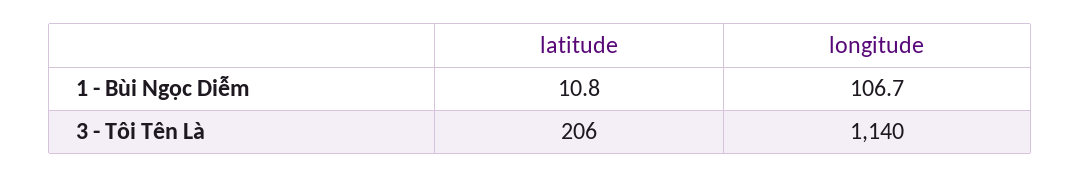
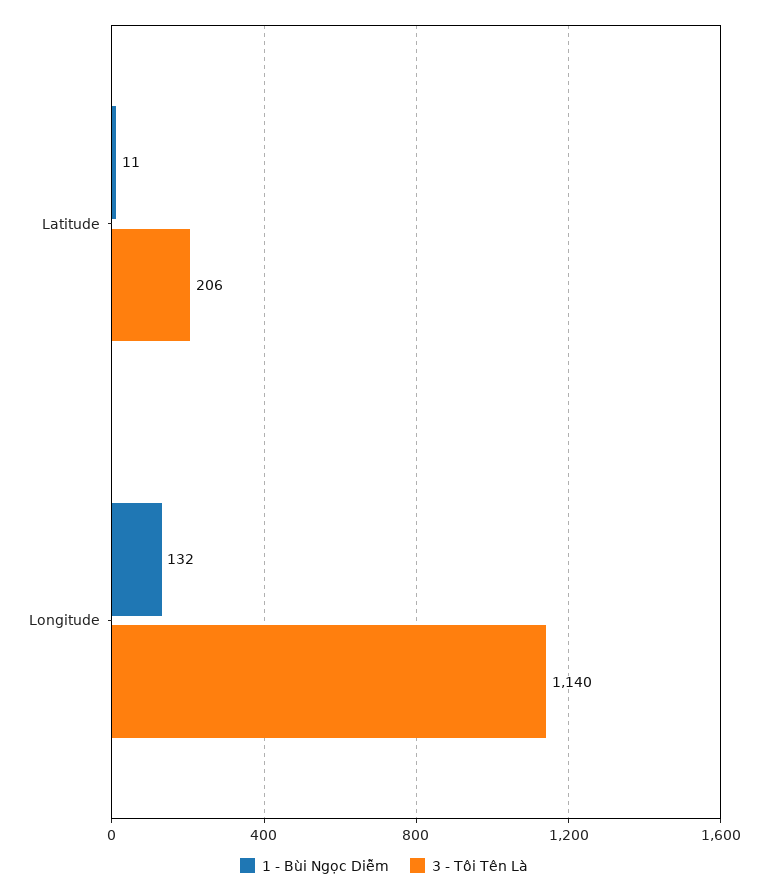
1 - Bùi Ngọc Diễm, longitude: 106.7 -> 132

